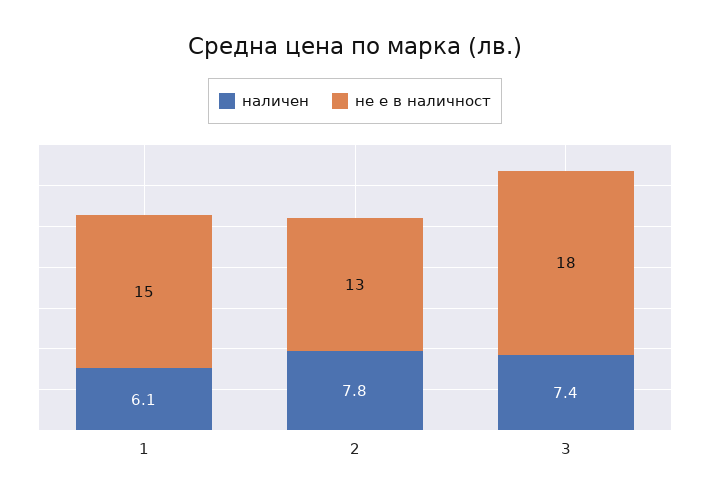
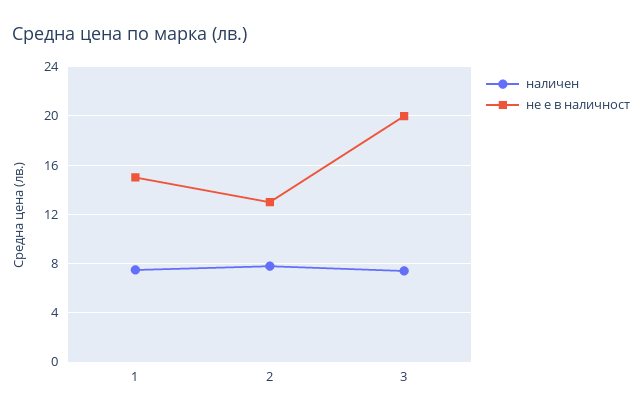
наличен, 1: 6.1 -> 7.5
не е в наличност, 3: 18 -> 20

